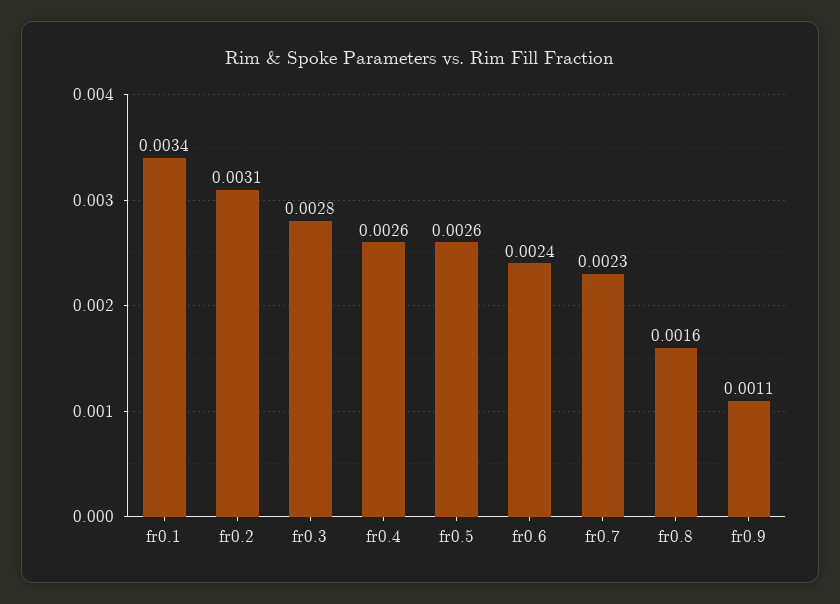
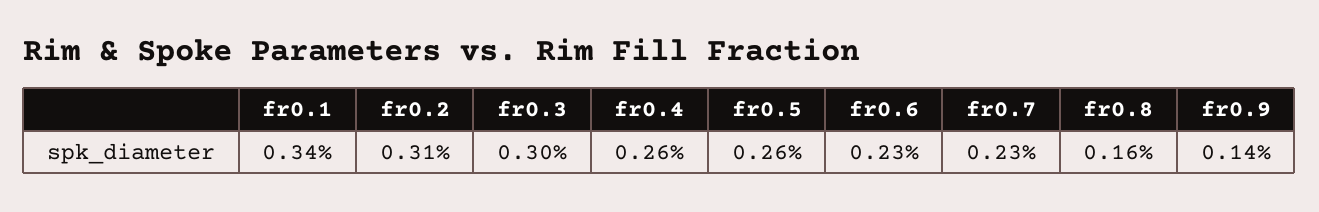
fr0.3: 0.0028 -> 0.003
fr0.6: 0.0024 -> 0.0023
fr0.9: 0.0011 -> 0.0014

